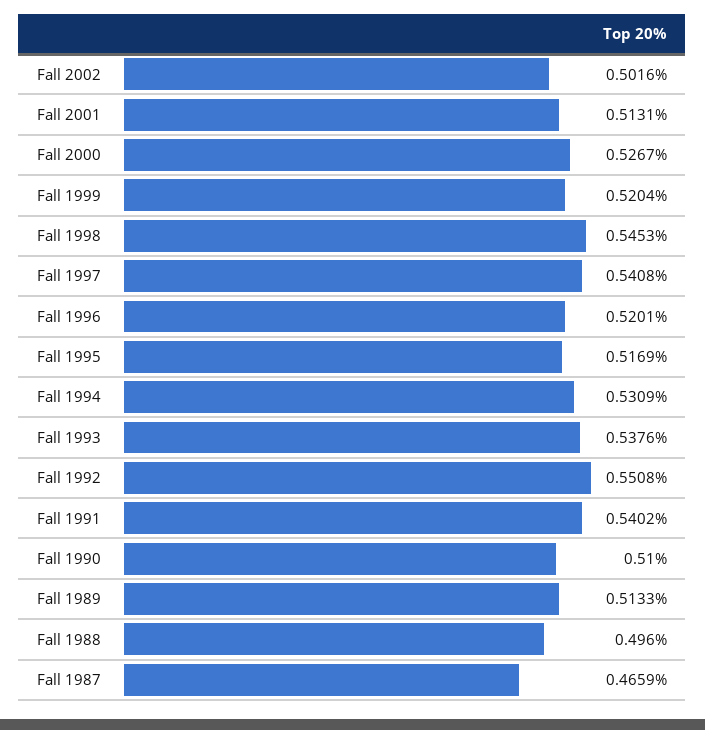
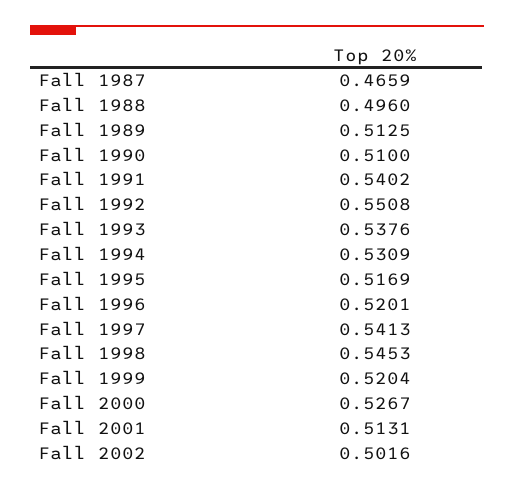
Fall 1997: 0.5408 -> 0.5413
Fall 1989: 0.5133 -> 0.5125

